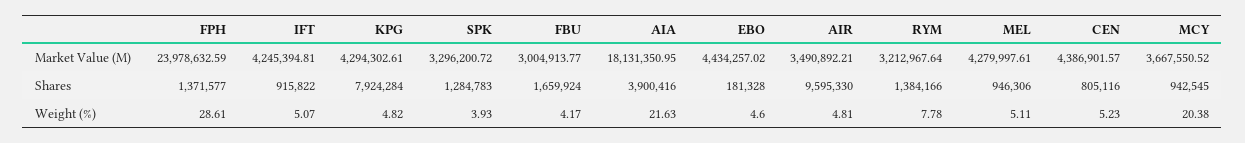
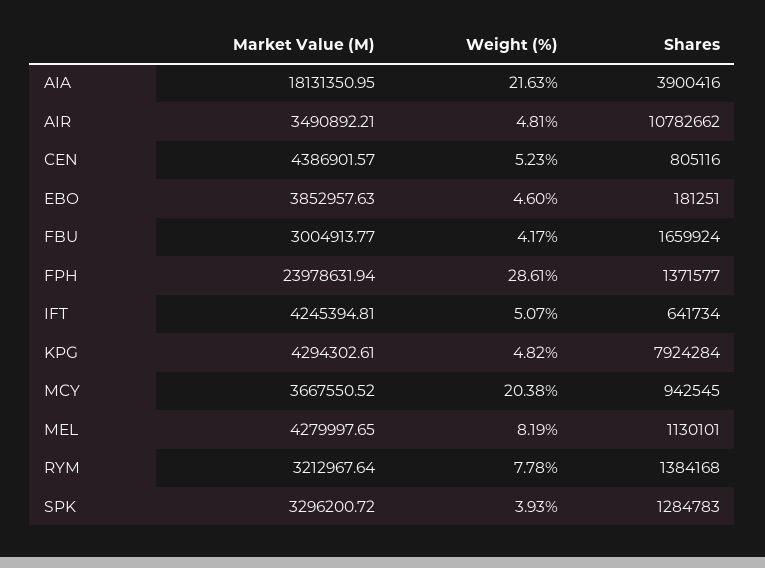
FPH, Market Value (M): 23978632.59 -> 23978631.94
EBO, Market Value (M): 4434257.02 -> 3852957.63
MEL, Market Value (M): 4279997.61 -> 4279997.65
IFT, Shares: 915822 -> 641734
EBO, Shares: 181328 -> 181251
AIR, Shares: 9595330 -> 10782662
RYM, Shares: 1384166 -> 1384168
MEL, Shares: 946306 -> 1130101
MEL, Weight (%): 5.11 -> 8.19

